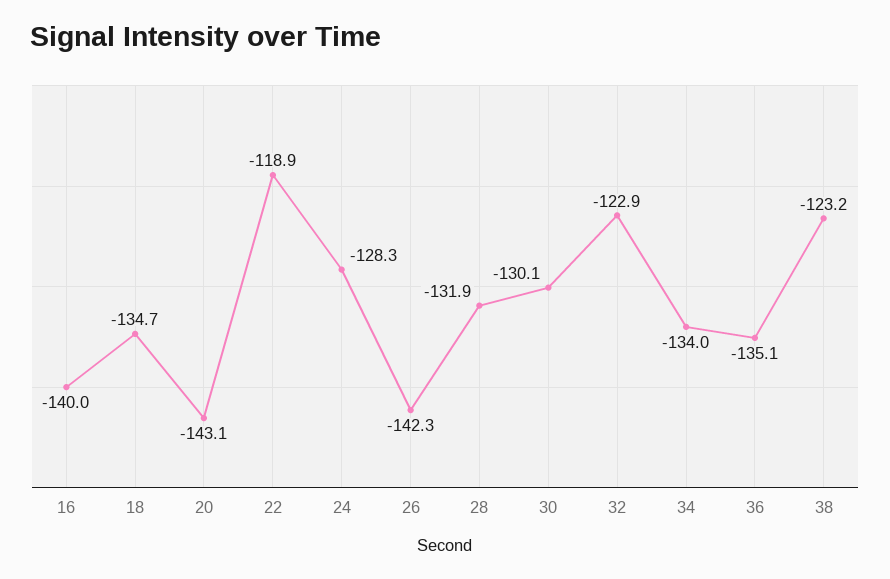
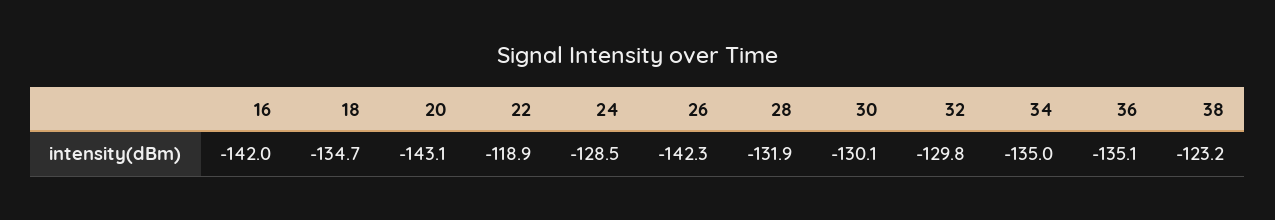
16: -140 -> -142
24: -128.3 -> -128.5
32: -122.9 -> -129.8
34: -134 -> -135

